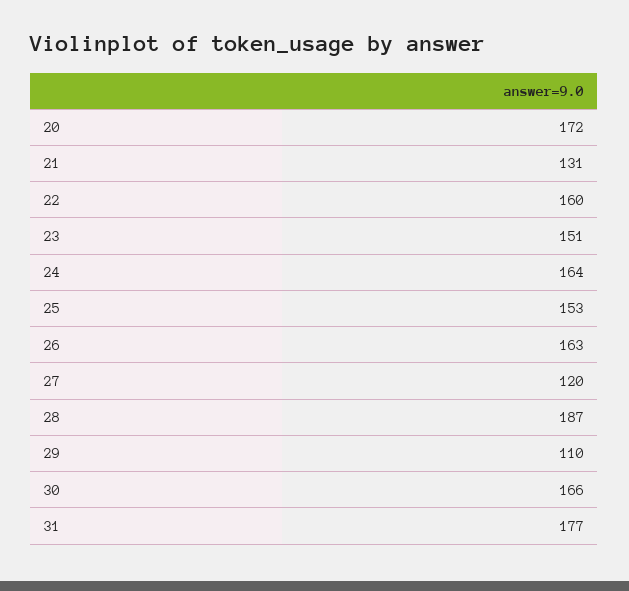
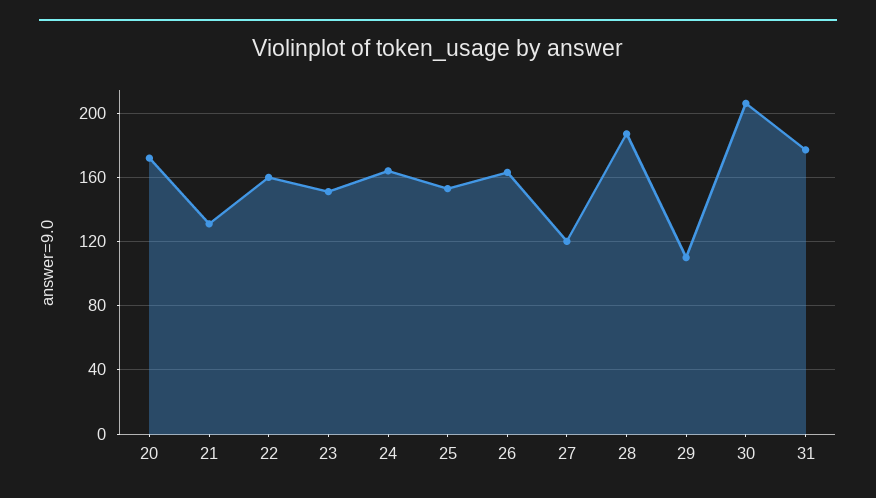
30: 166 -> 205

